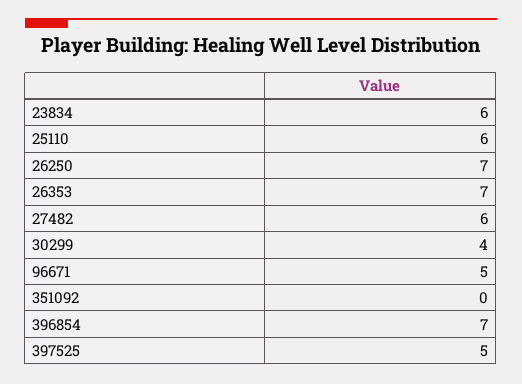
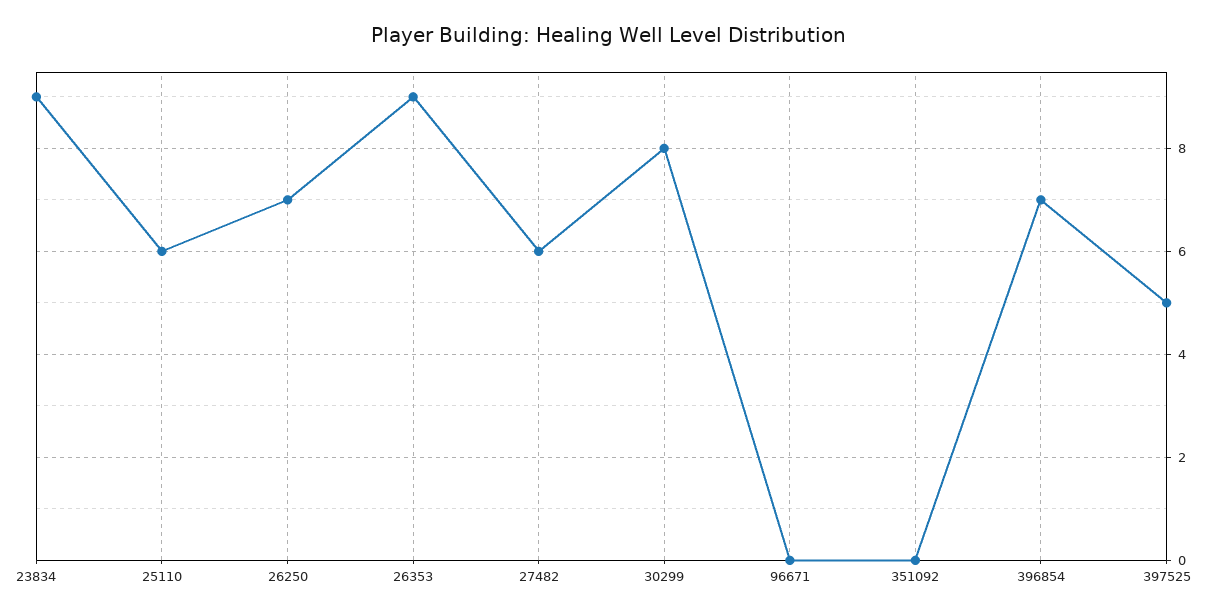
23834: 6 -> 9
26353: 7 -> 9
30299: 4 -> 8
96671: 5 -> 0

